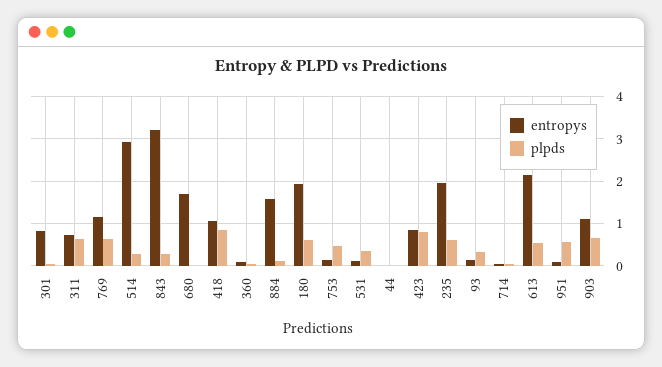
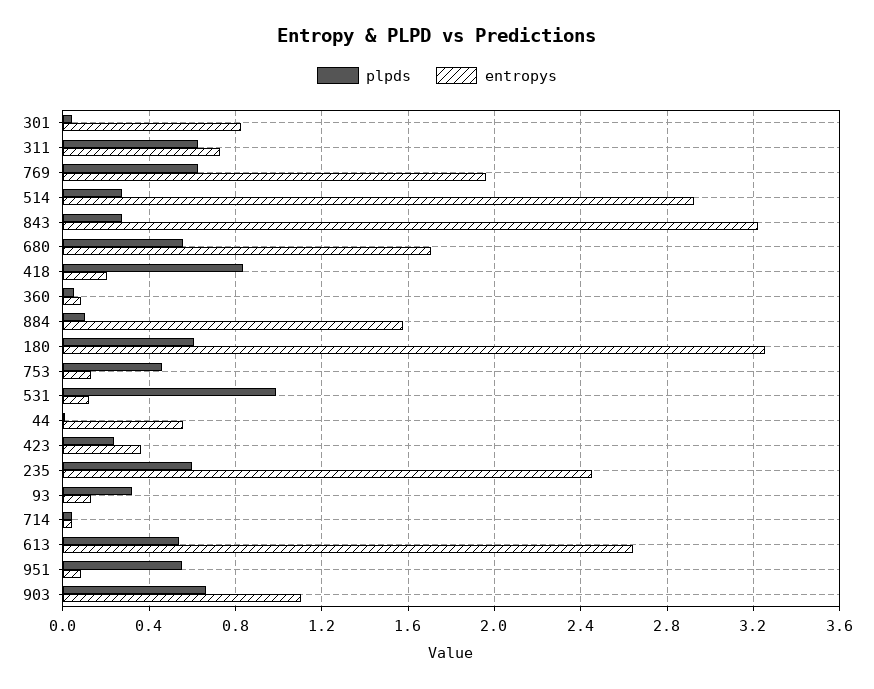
entropys, 769: 1.2 -> 1.95
plpds, 680: 0 -> 0.55
entropys, 418: 1 -> 0.2
entropys, 180: 2 -> 3.25
plpds, 531: 0.4 -> 1
entropys, 44: 0 -> 0.55
entropys, 423: 0.8 -> 0.35
plpds, 423: 0.8 -> 0.25
entropys, 235: 2 -> 2.45
entropys, 613: 2.2 -> 2.65

